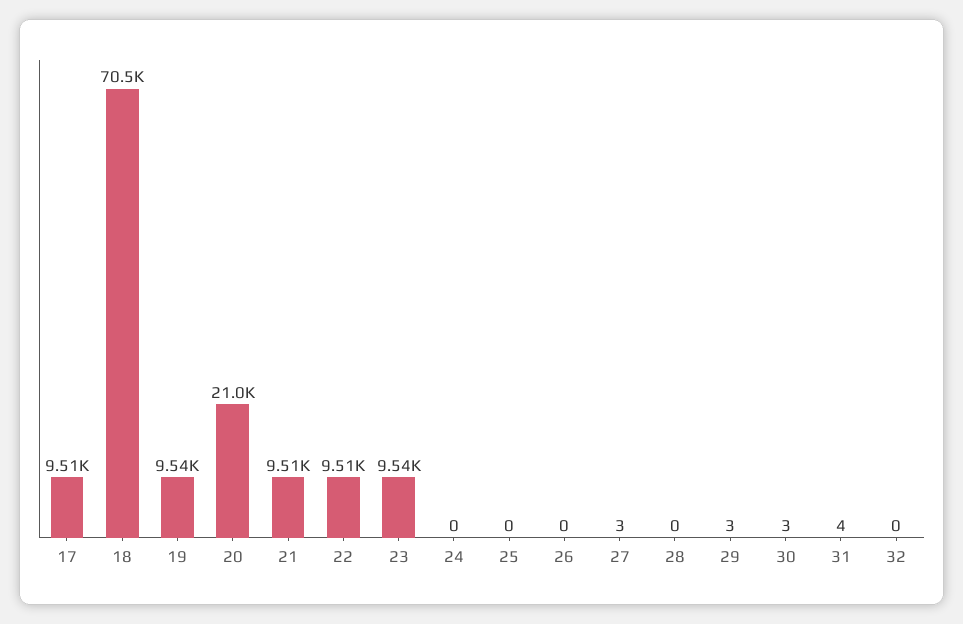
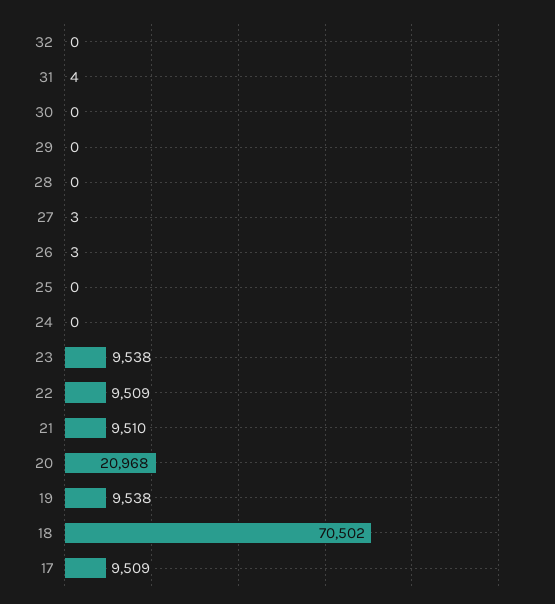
26: 0 -> 3
29: 3 -> 0
30: 3 -> 0

